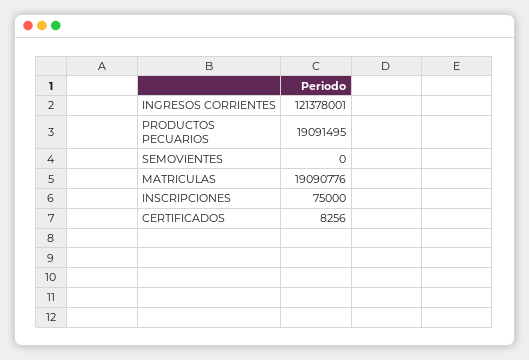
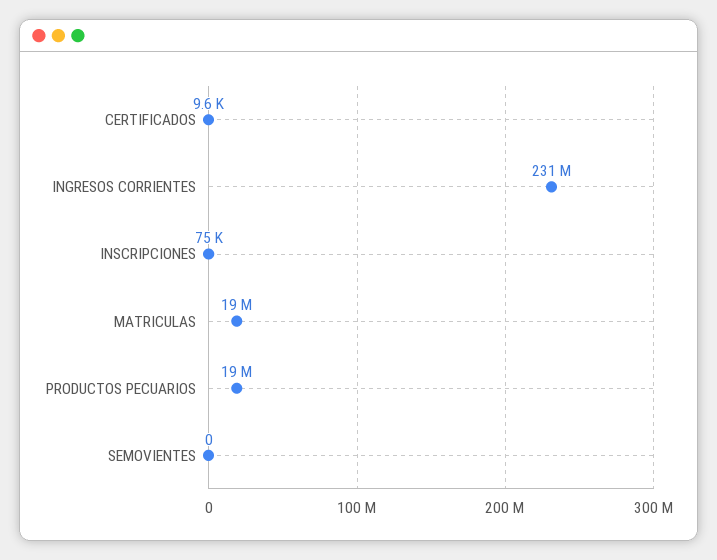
INGRESOS CORRIENTES: 121378001 -> 231000000
CERTIFICADOS: 8256 -> 9600

